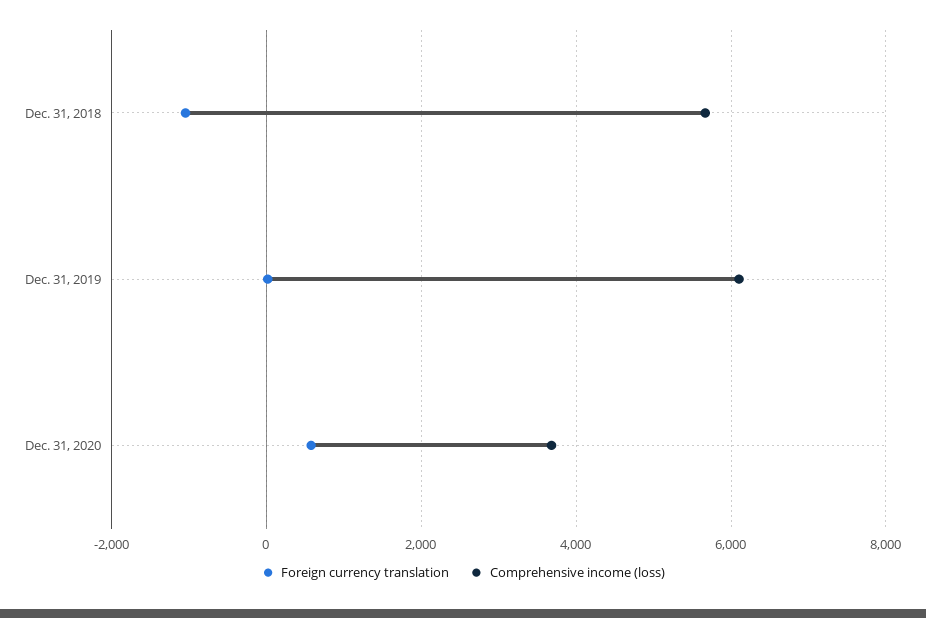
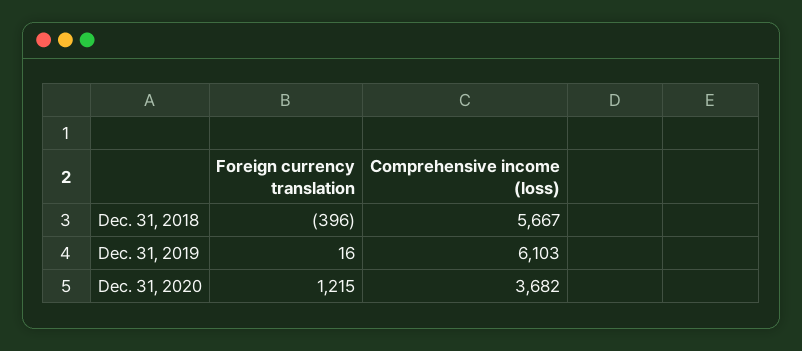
Foreign currency translation, Dec. 31, 2018: -1000 -> -396
Foreign currency translation, Dec. 31, 2020: 600 -> 1215

